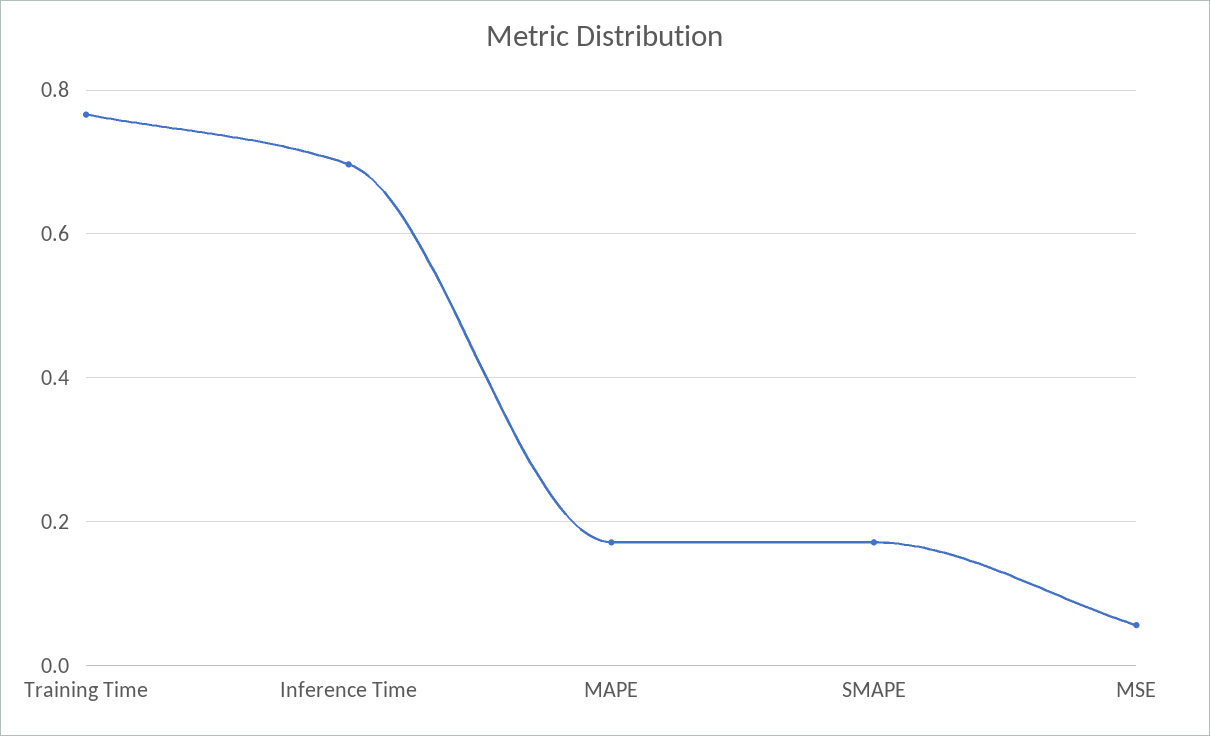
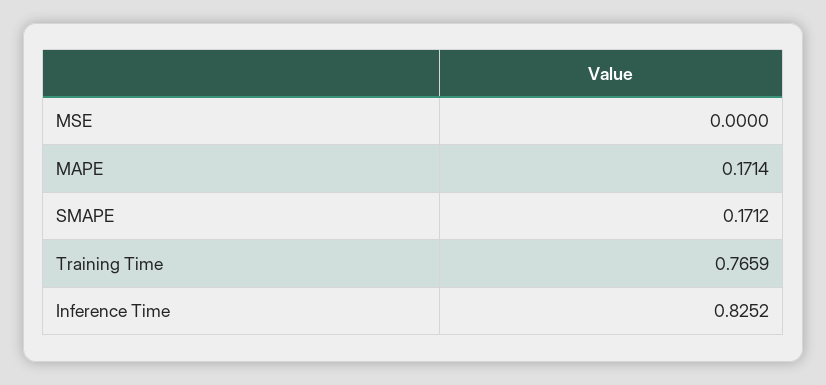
Inference Time: 0.7 -> 0.8252
MSE: 0.06 -> 0

